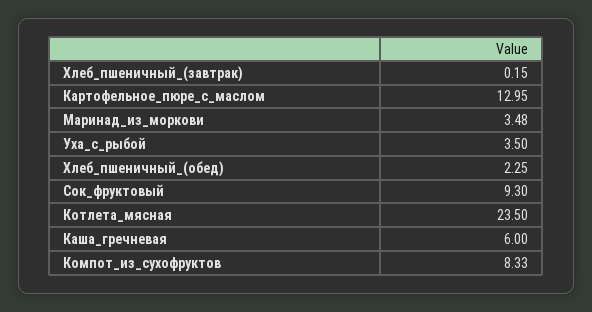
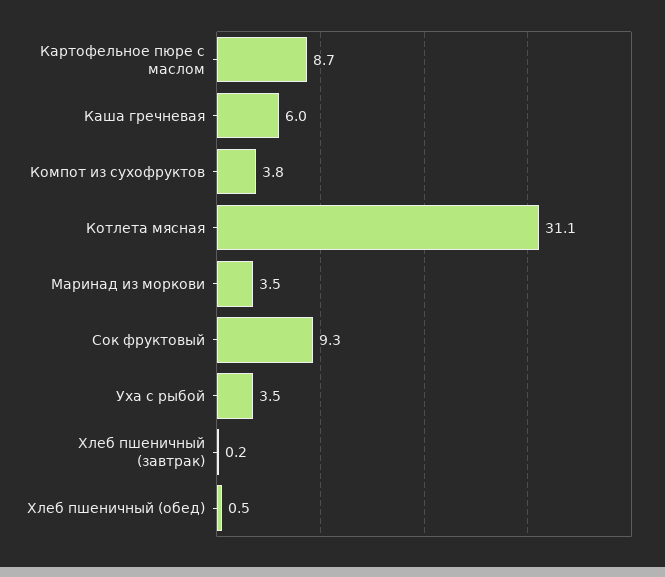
Картофельное_пюре_с_маслом: 12.95 -> 8.7
Хлеб_пшеничный_(обед): 2.25 -> 0.5
Котлета_мясная: 23.5 -> 31.1
Компот_из_сухофруктов: 8.33 -> 3.8

